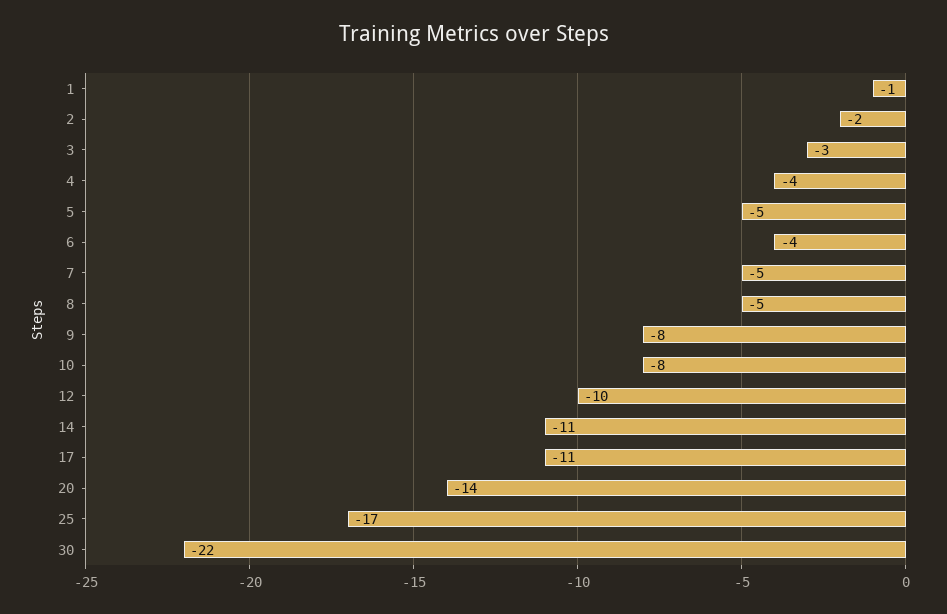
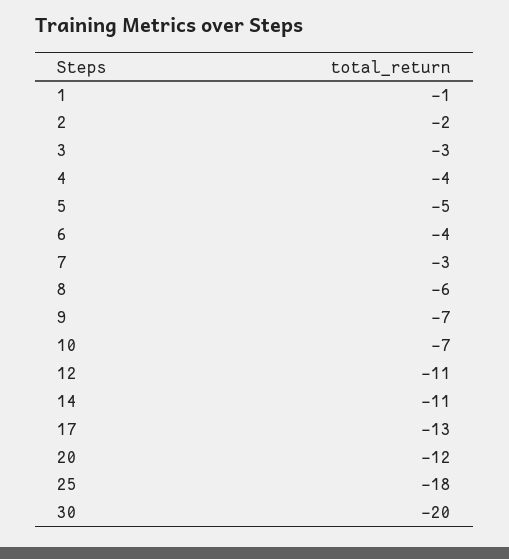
7: -5 -> -3
8: -5 -> -6
9: -8 -> -7
10: -8 -> -7
12: -10 -> -11
17: -11 -> -13
20: -14 -> -12
25: -17 -> -18
30: -22 -> -20

